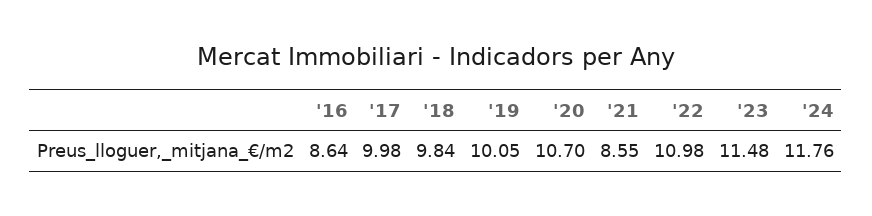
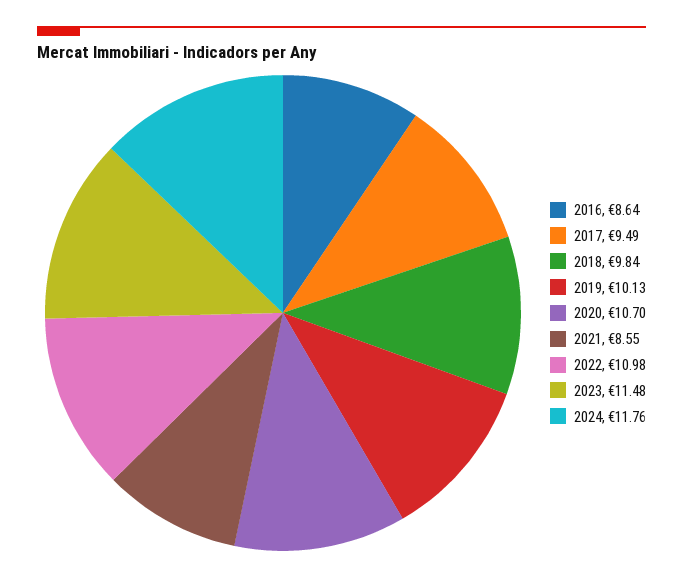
'17: 9.98 -> 9.49
'19: 10.05 -> 10.13

